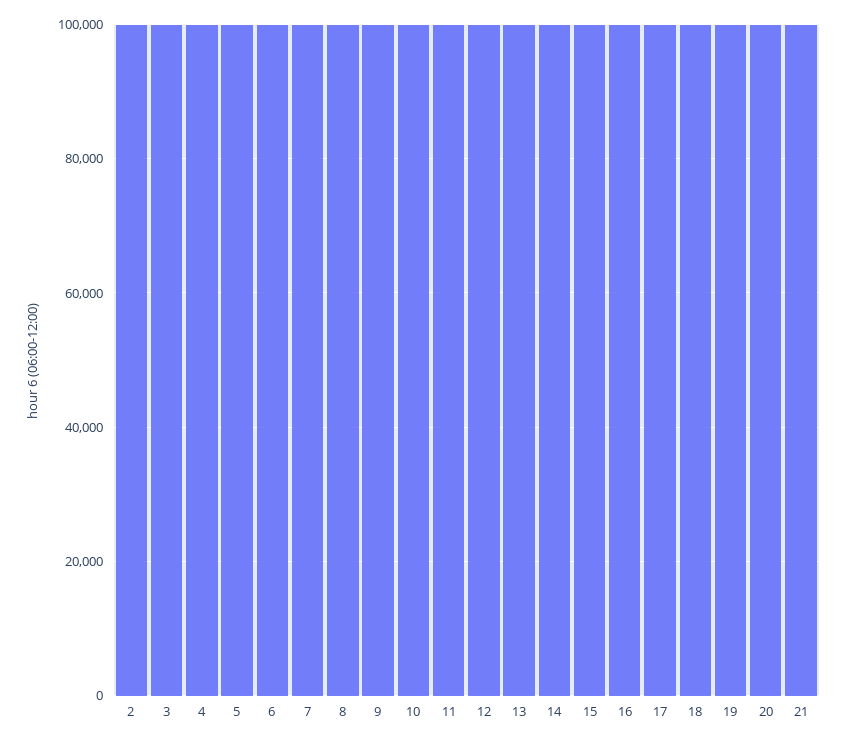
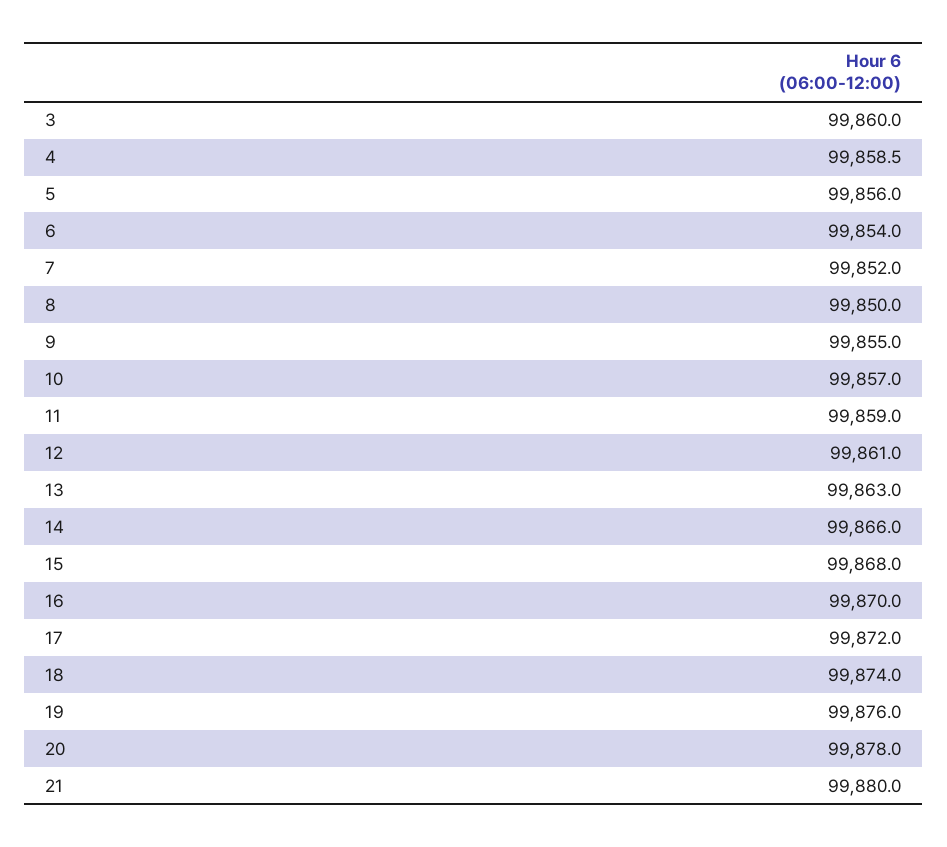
2: 100000 -> none

